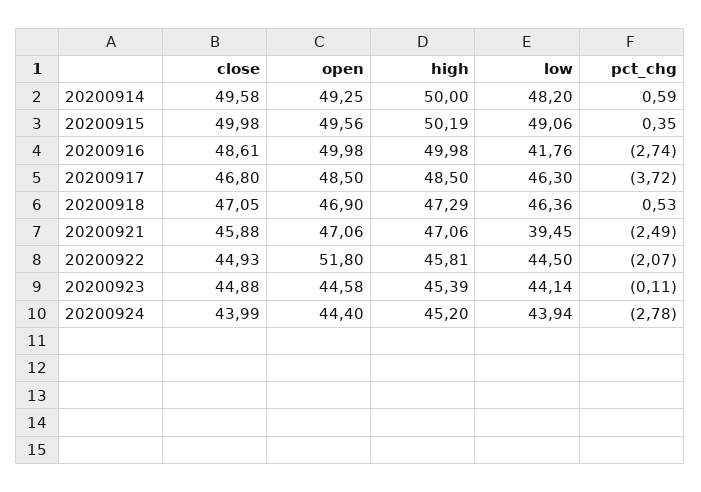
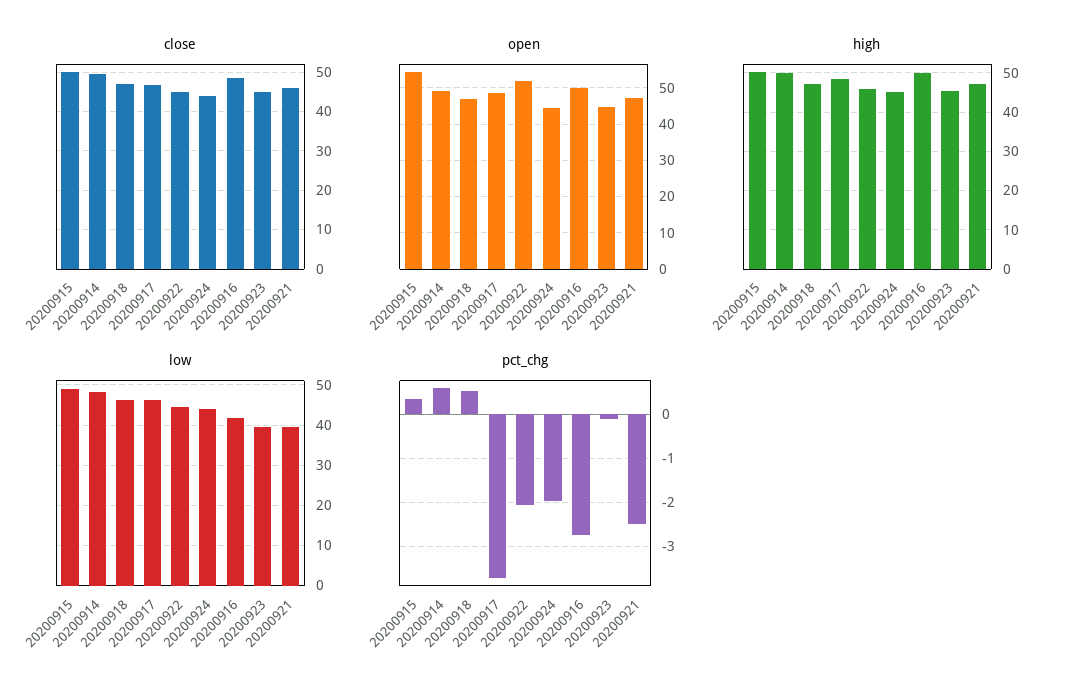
open, 20200915: 49.56 -> 54
low, 20200923: 44.14 -> 40
pct_chg, 20200924: -2.78 -> -2

